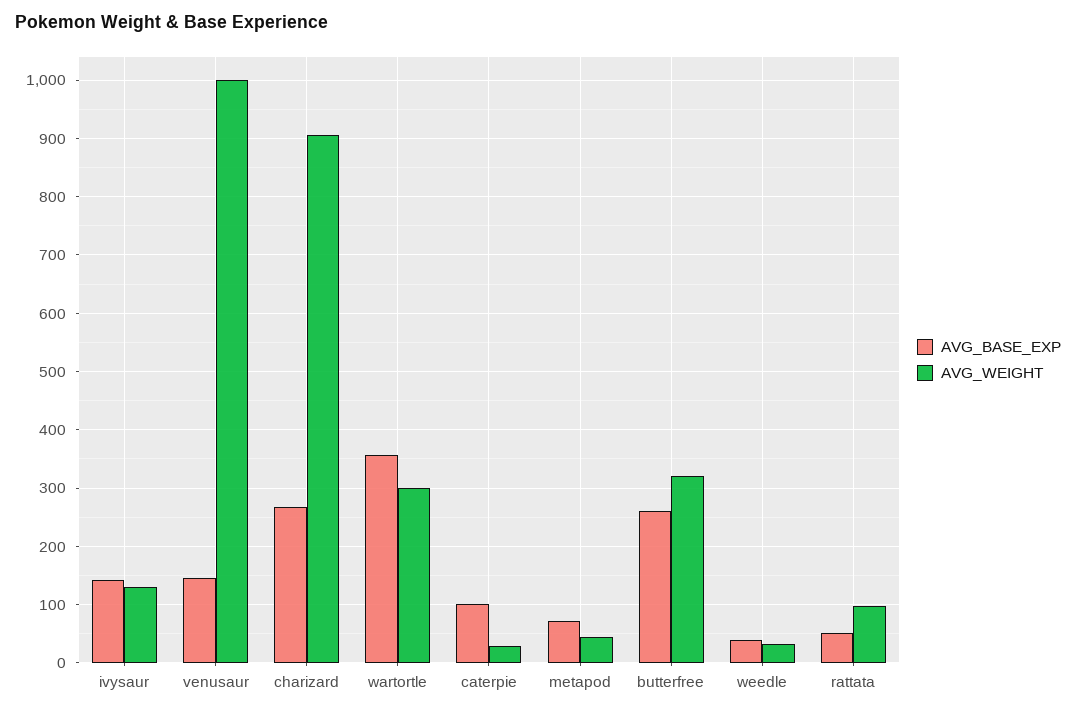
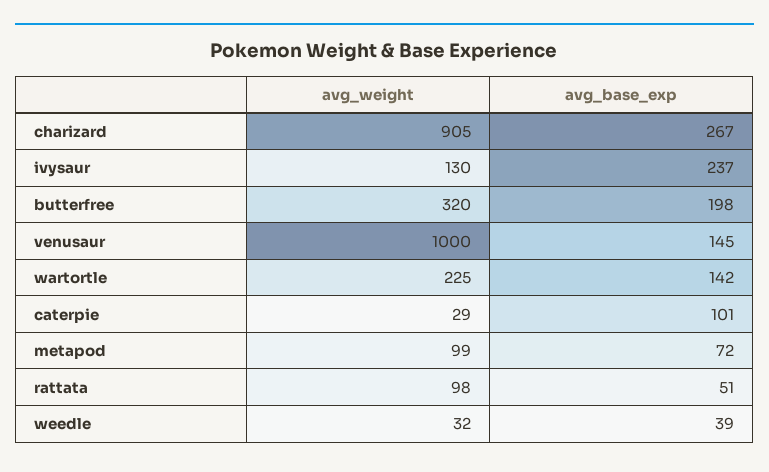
AVG_BASE_EXP, ivysaur: 140 -> 237
AVG_BASE_EXP, wartortle: 360 -> 142
AVG_WEIGHT, wartortle: 300 -> 225
AVG_WEIGHT, metapod: 40 -> 99
AVG_BASE_EXP, butterfree: 260 -> 198

